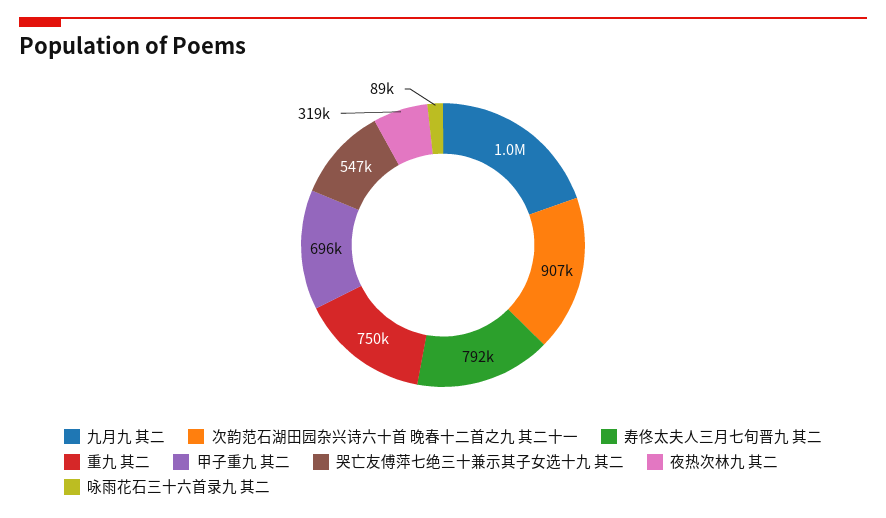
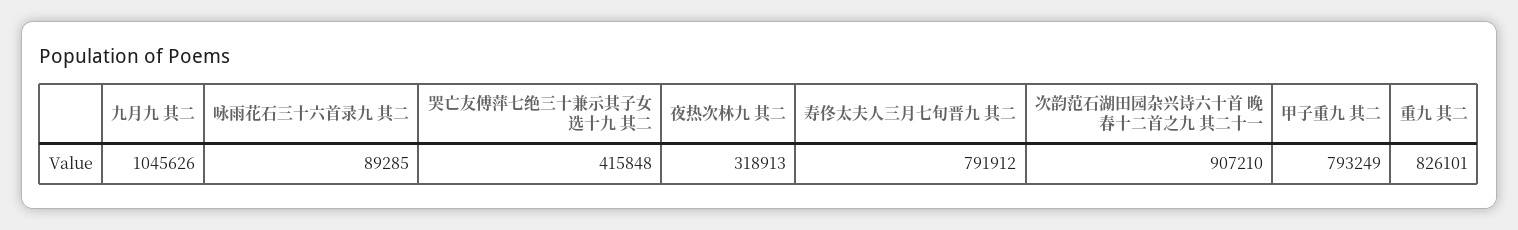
重九 其二: 750000 -> 826101
甲子重九 其二: 696000 -> 793249
哭亡友傅萍七绝三十兼示其子女选十九 其二: 547000 -> 415848

